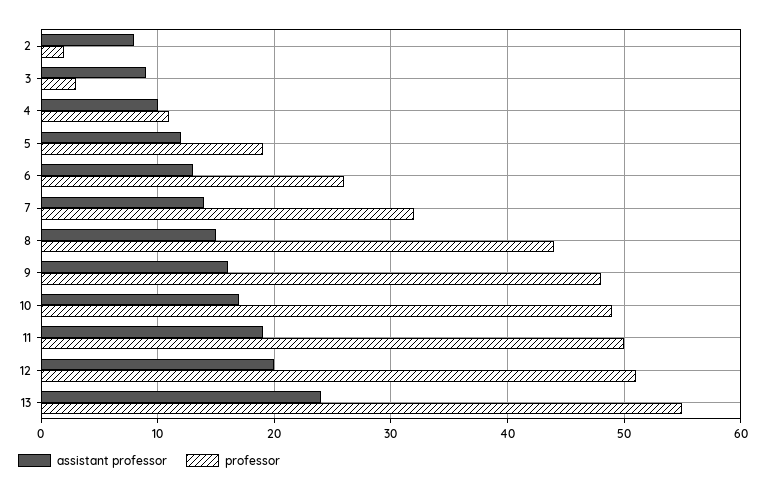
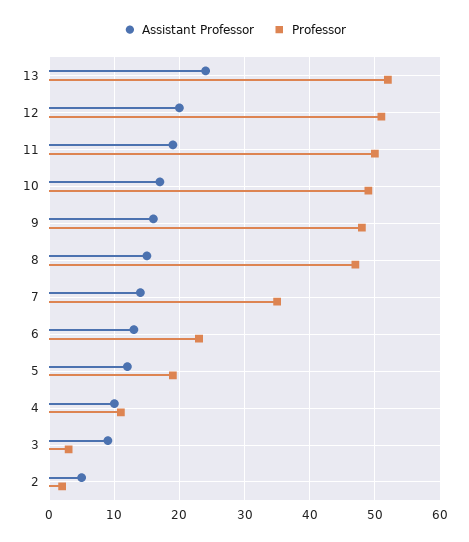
assistant professor, 2: 8 -> 5
professor, 6: 26 -> 23
professor, 7: 32 -> 35
professor, 8: 44 -> 47
professor, 13: 55 -> 52

